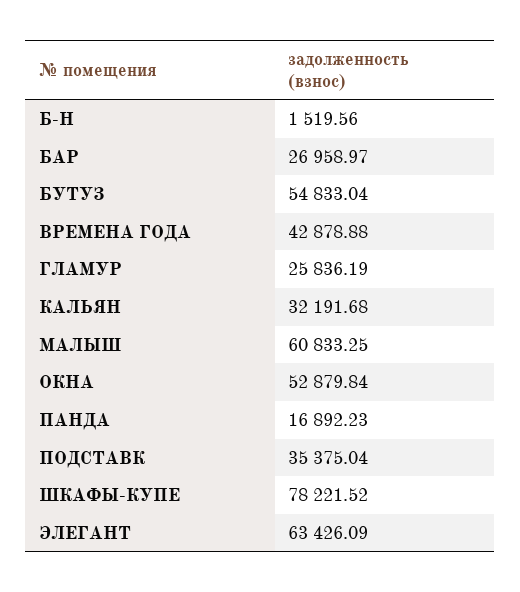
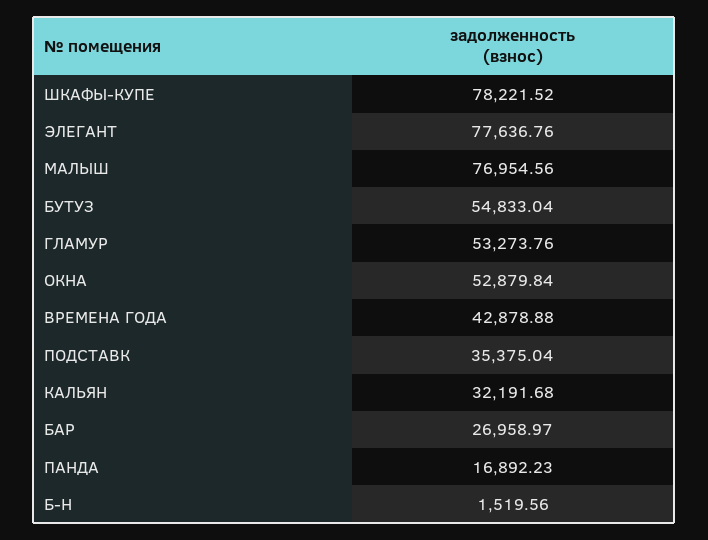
ГЛАМУР: 25836.19 -> 53273.76
МАЛЫШ: 60833.25 -> 76954.56
ЭЛЕГАНТ: 63426.09 -> 77636.76

